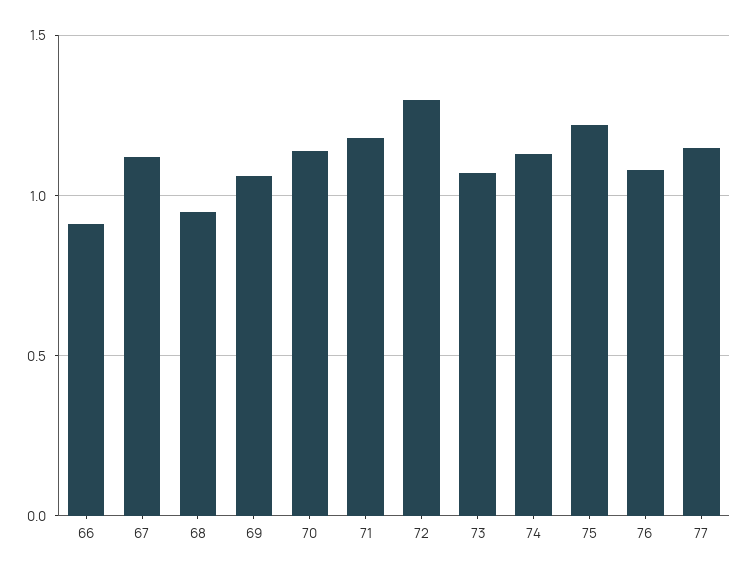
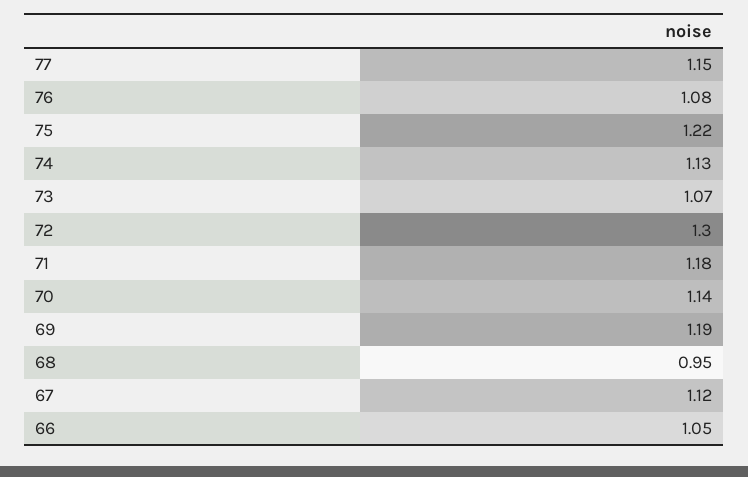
66: 0.9 -> 1.05
69: 1.05 -> 1.19

